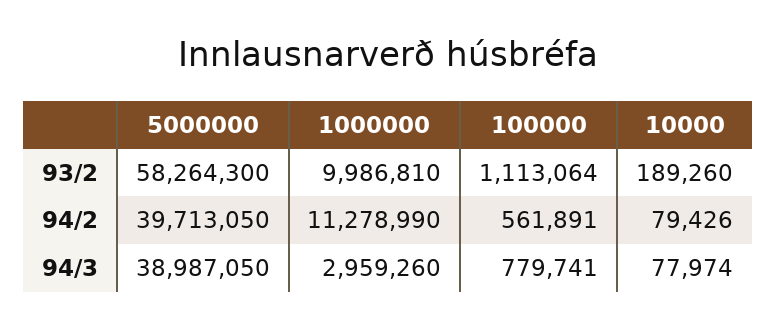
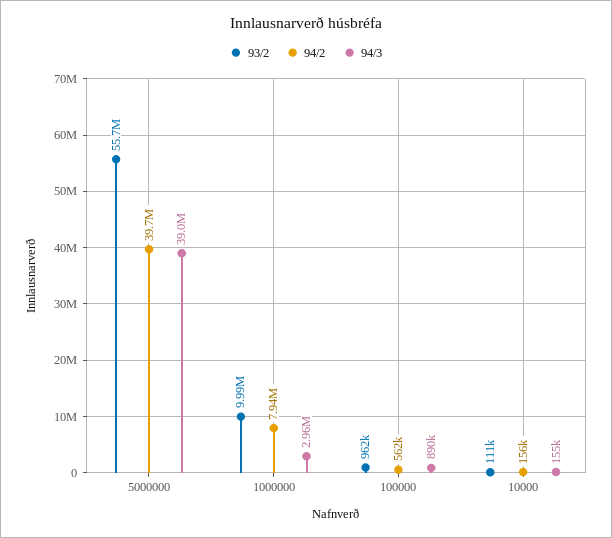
93/2, 5000000: 58264300 -> 55700000
93/2, 100000: 1113064 -> 962000
93/2, 10000: 189260 -> 111000
94/2, 1000000: 11278990 -> 7940000
94/2, 10000: 79426 -> 156000
94/3, 100000: 779741 -> 890000
94/3, 10000: 77974 -> 155000

